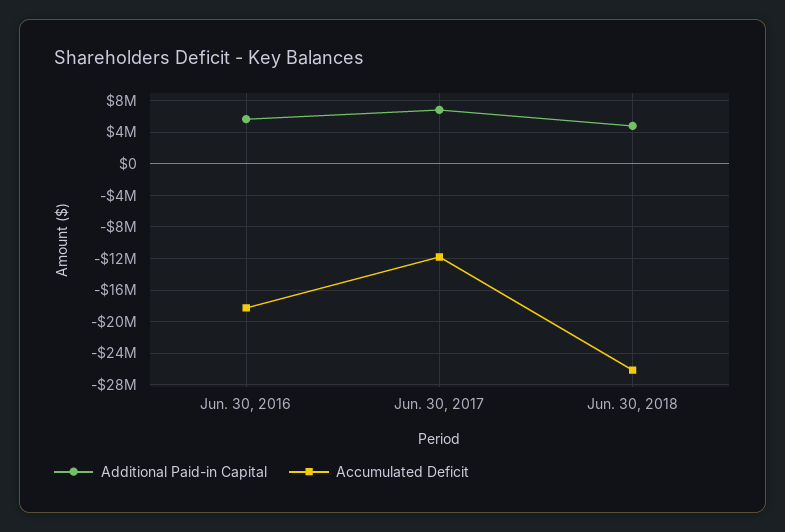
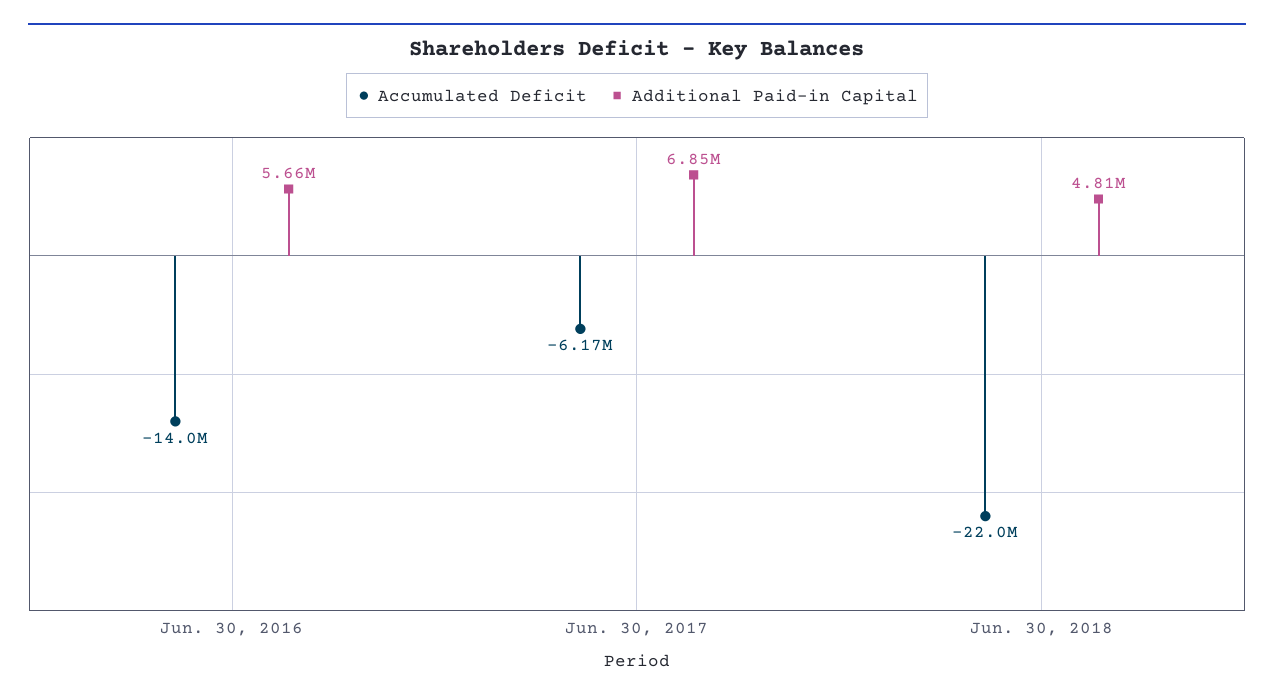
Accumulated Deficit, Jun. 30, 2016: -18000000 -> -14000000
Accumulated Deficit, Jun. 30, 2017: -12000000 -> -6170000
Accumulated Deficit, Jun. 30, 2018: -26000000 -> -22000000

